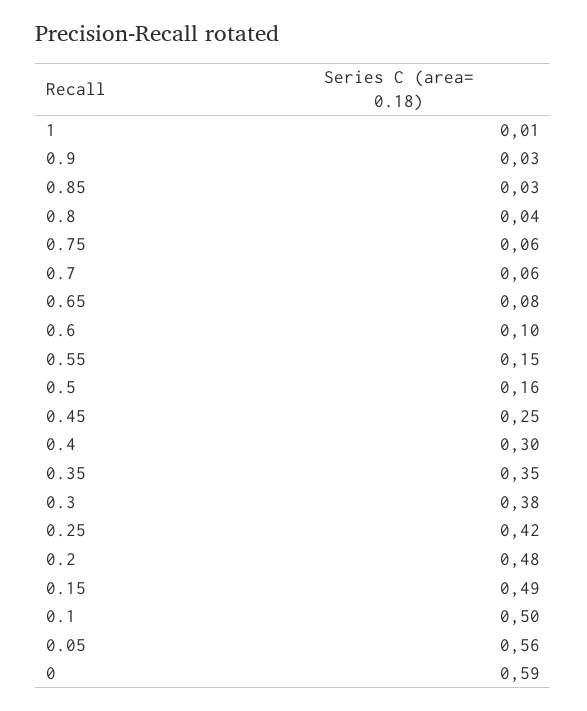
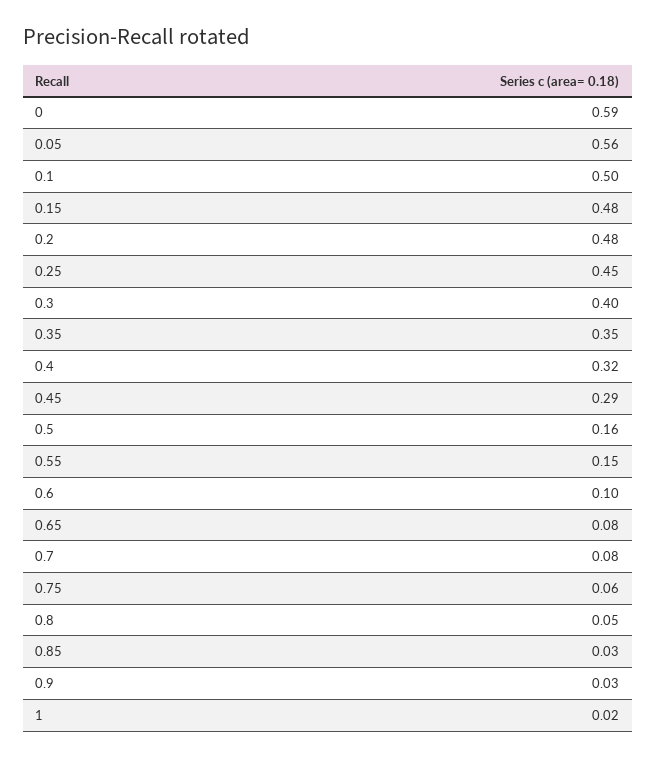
1: 0.01 -> 0.02
0.8: 0.04 -> 0.05
0.7: 0.06 -> 0.08
0.45: 0.25 -> 0.29
0.4: 0.3 -> 0.32
0.3: 0.38 -> 0.4
0.25: 0.42 -> 0.45
0.15: 0.49 -> 0.48

